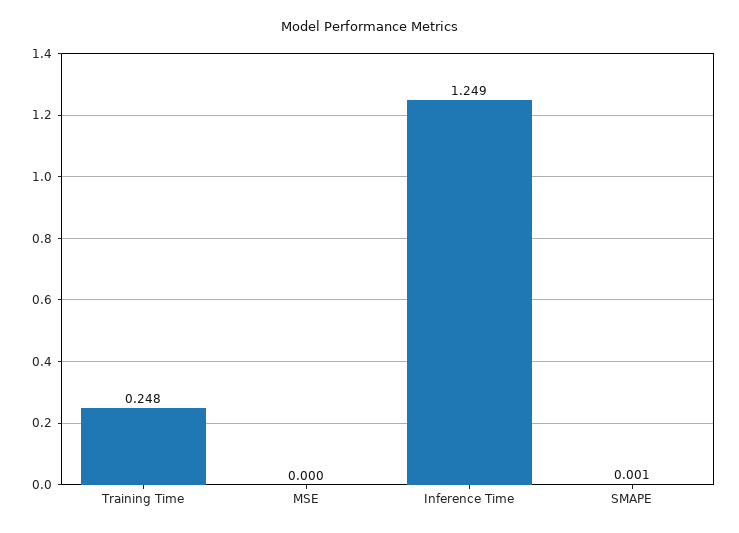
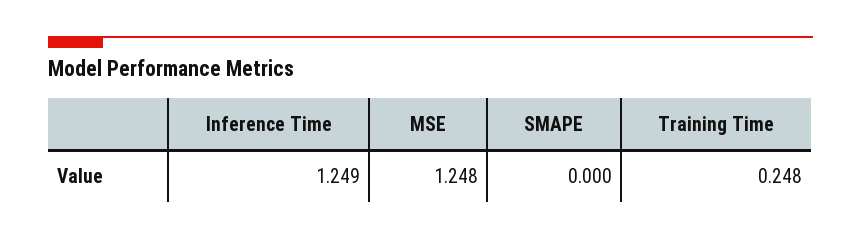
MSE: 0 -> 1.248
SMAPE: 0.001 -> 0

